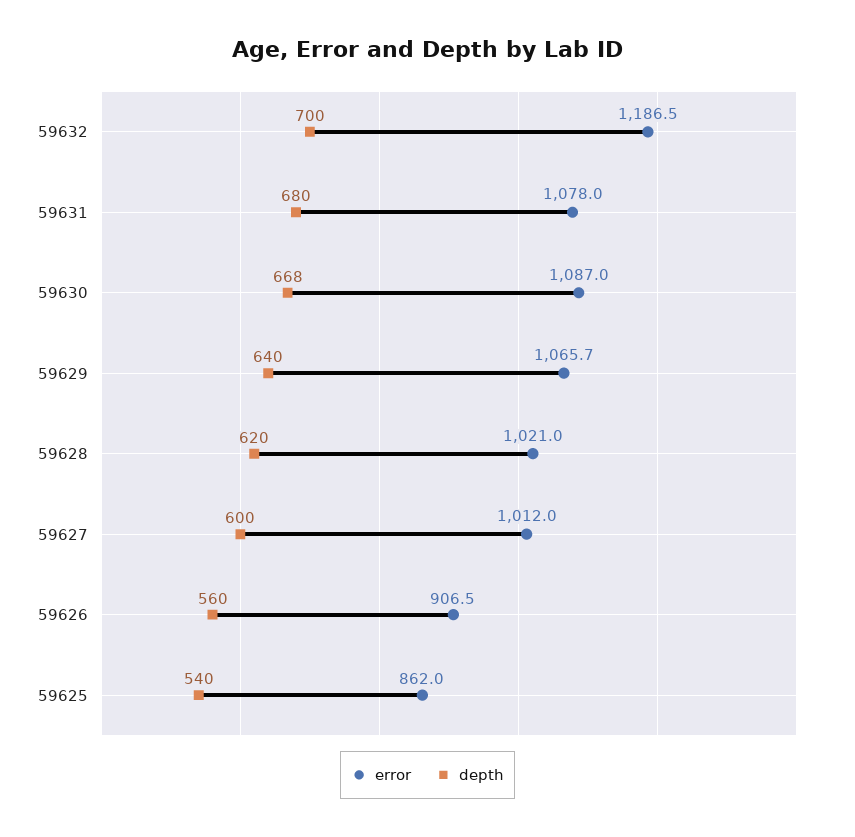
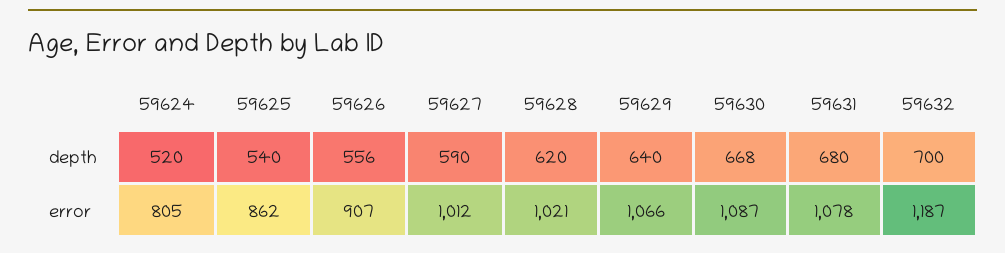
depth, 59627: 600 -> 590
depth, 59626: 560 -> 556
depth, 59624: none -> 520
error, 59624: none -> 805

